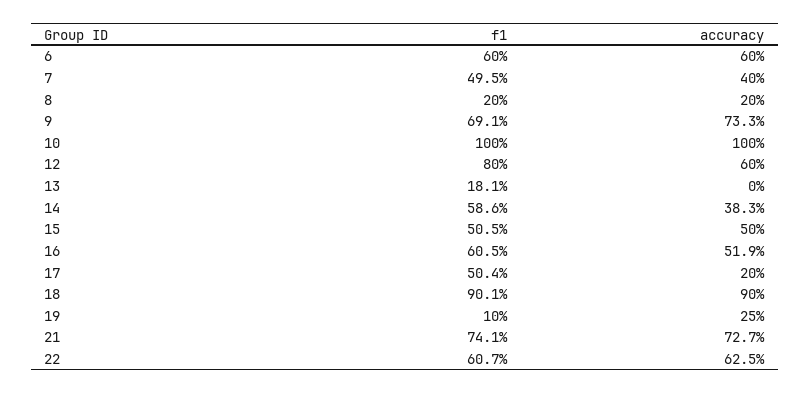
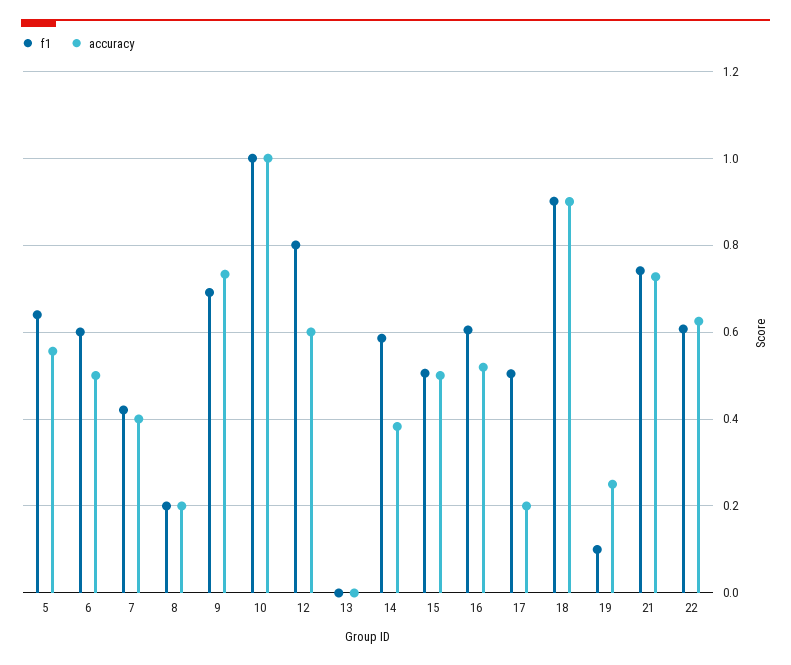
accuracy, 6: 0.6 -> 0.5
f1, 7: 0.495 -> 0.42
f1, 13: 0.181 -> 0
f1, 5: none -> 0.64
accuracy, 5: none -> 0.56

